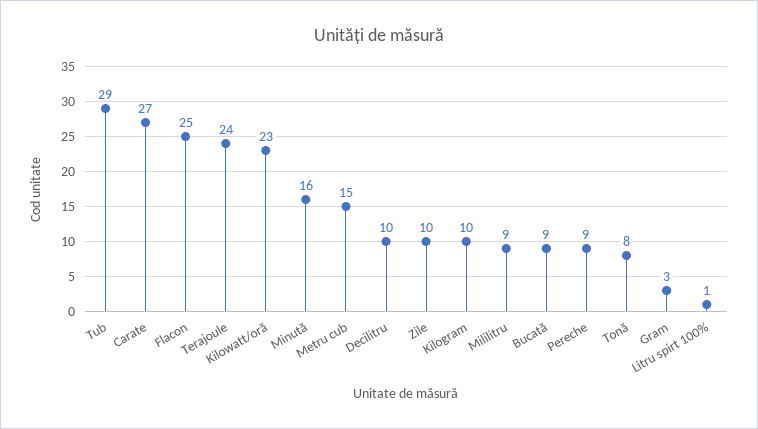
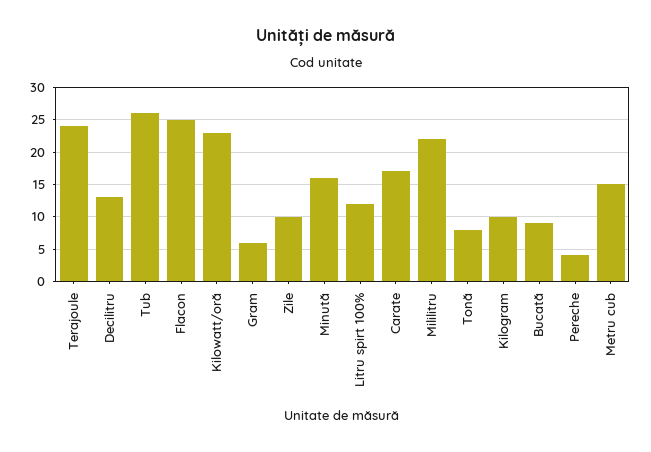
Tub: 29 -> 26
Carate: 27 -> 17
Decilitru: 10 -> 13
Mililitru: 9 -> 22
Pereche: 9 -> 4
Gram: 3 -> 6
Litru spirt 100%: 1 -> 12

